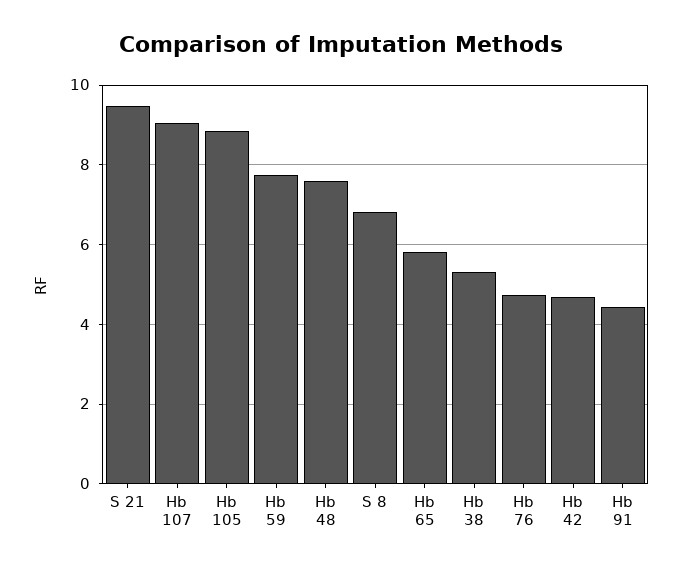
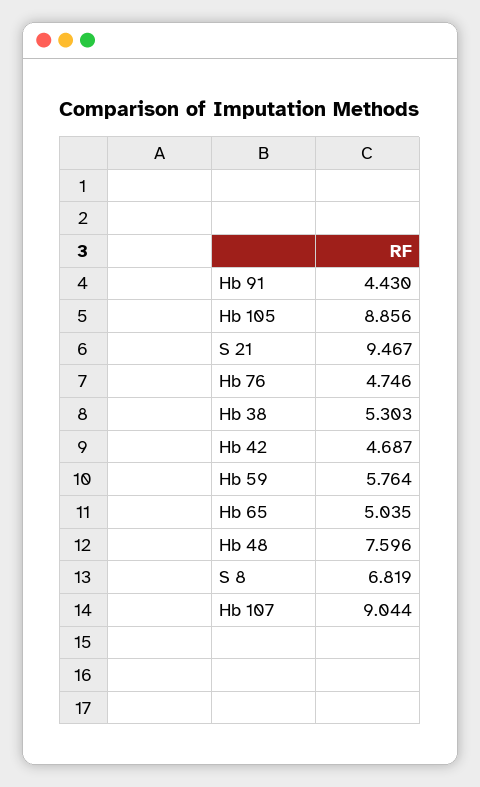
Hb 59: 7.8 -> 5.764
Hb 65: 5.8 -> 5.035

